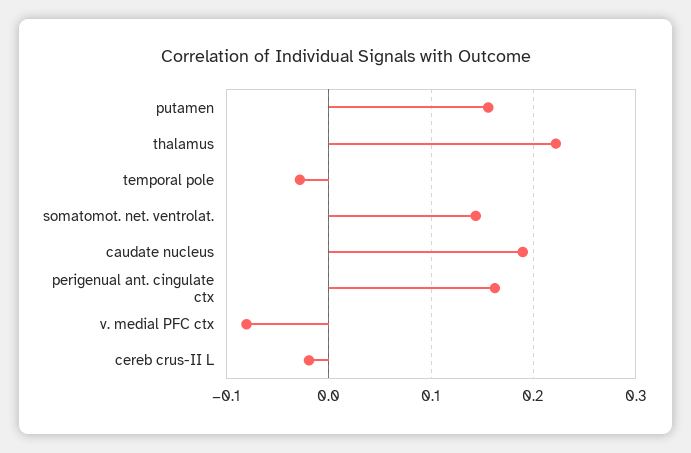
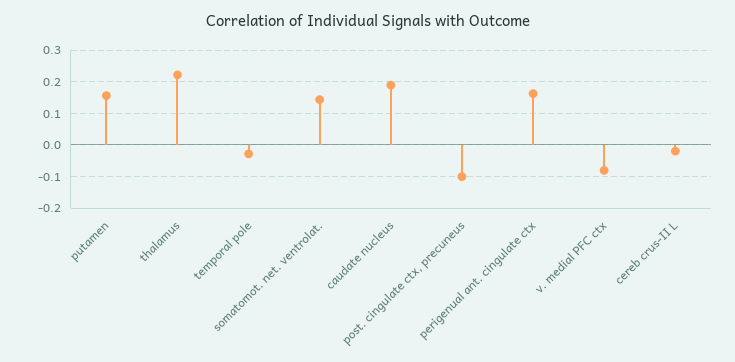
post. cingulate ctx, precuneus: none -> -0.1

